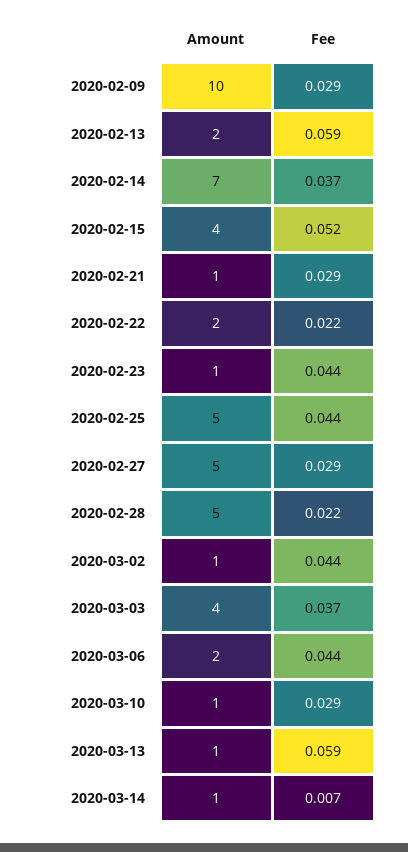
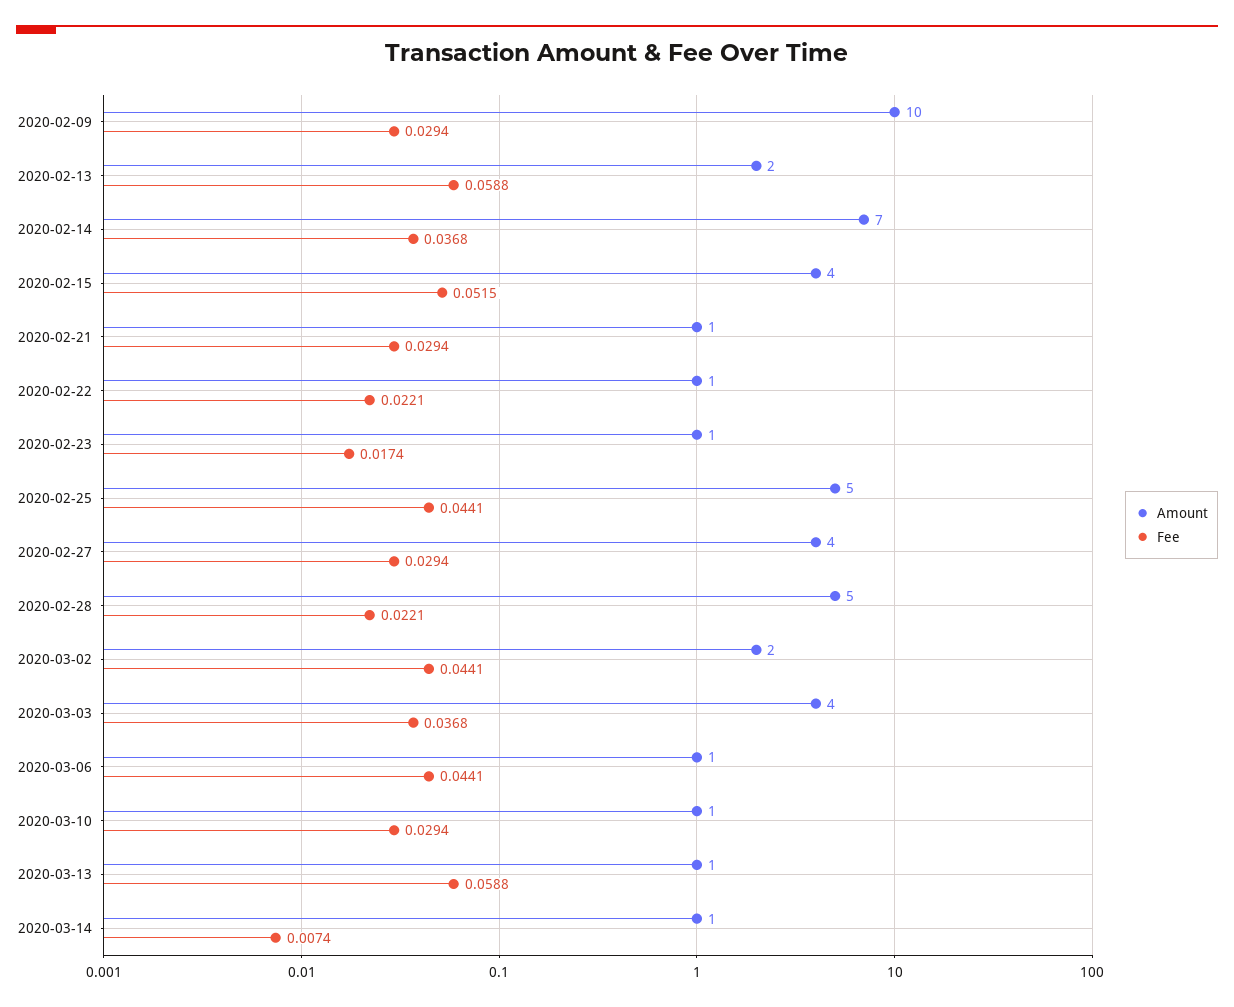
Amount, 2020-02-22: 2 -> 1
Fee, 2020-02-23: 0.044 -> 0.0174
Amount, 2020-02-27: 5 -> 4
Amount, 2020-03-02: 1 -> 2
Amount, 2020-03-06: 2 -> 1

